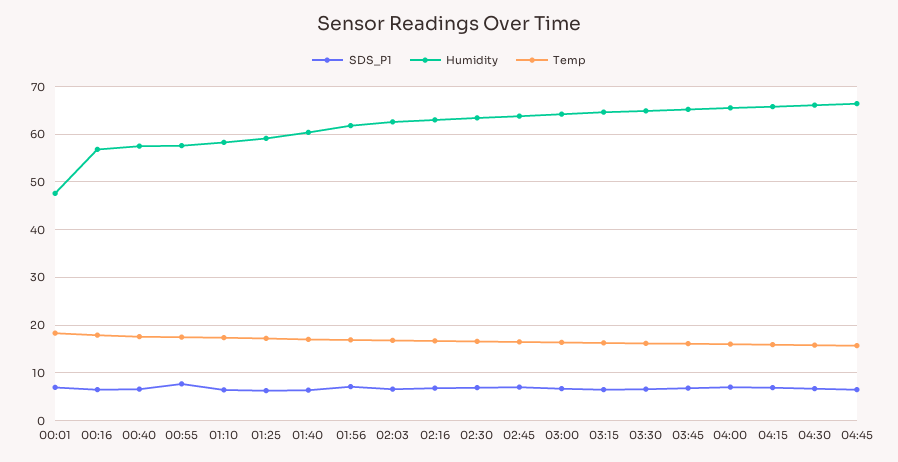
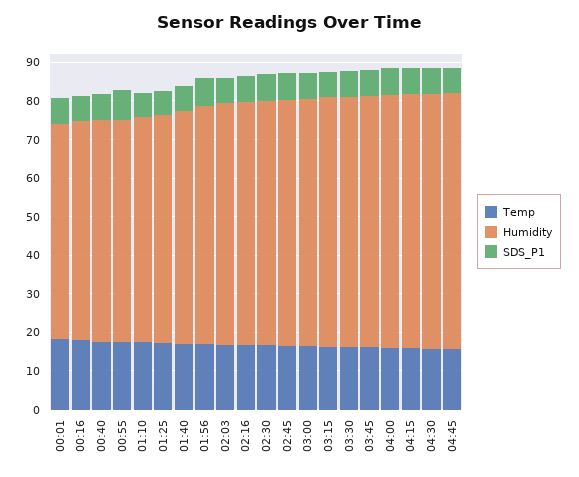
Humidity, 00:01: 48 -> 55

